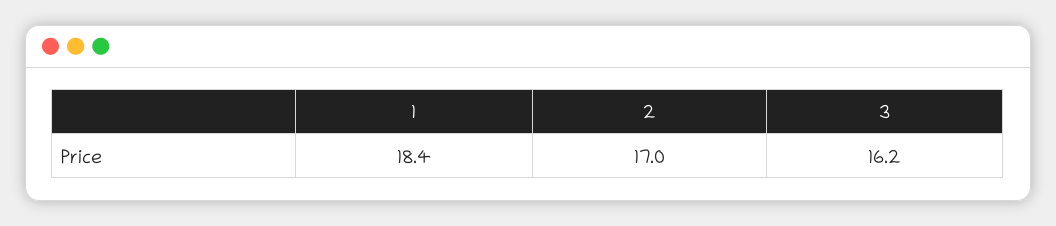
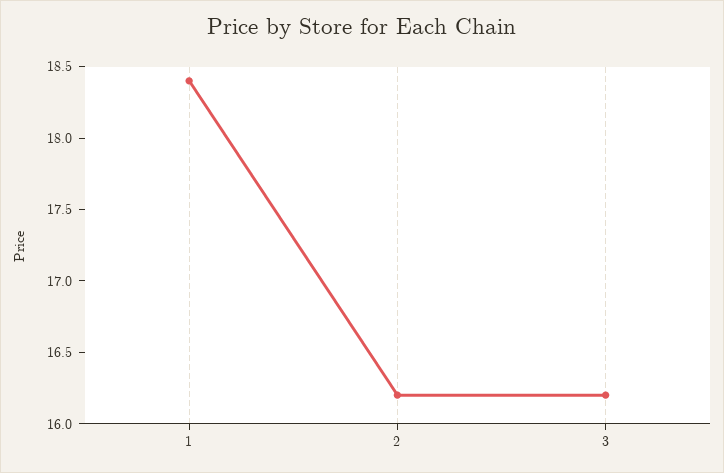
2: 17 -> 16.2

